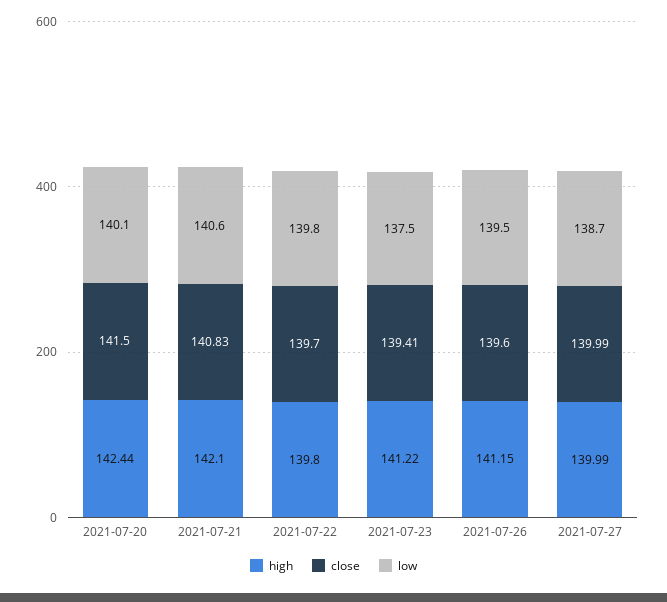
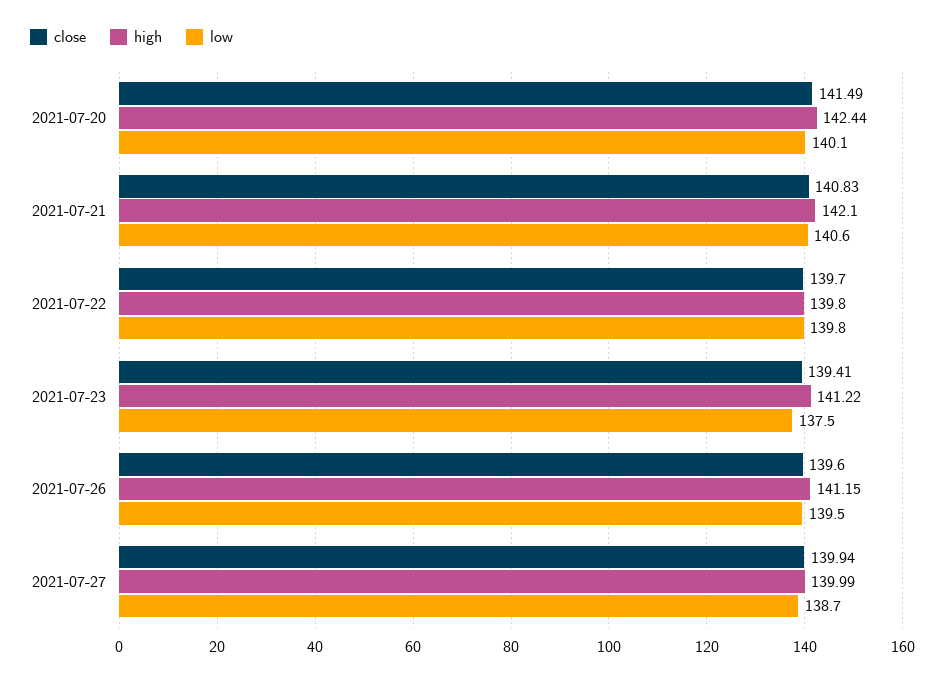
close, 2021-07-20: 141.5 -> 141.49
close, 2021-07-27: 139.99 -> 139.94

